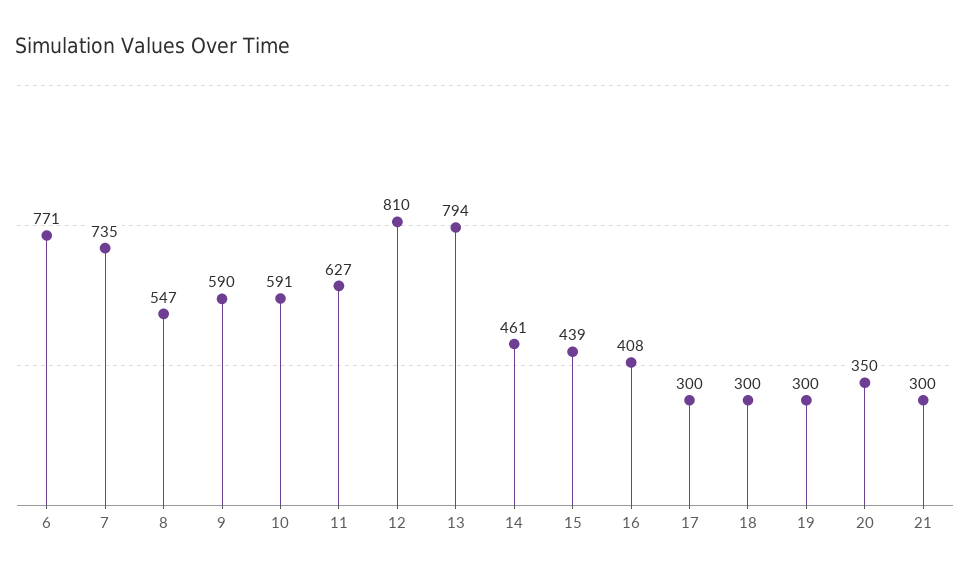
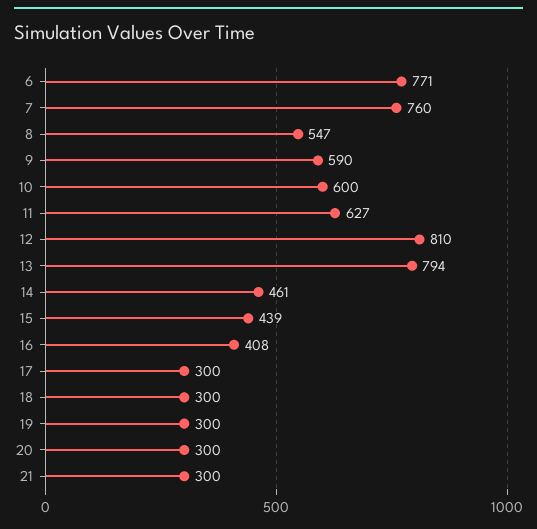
7: 735 -> 760
10: 591 -> 600
20: 350 -> 300

